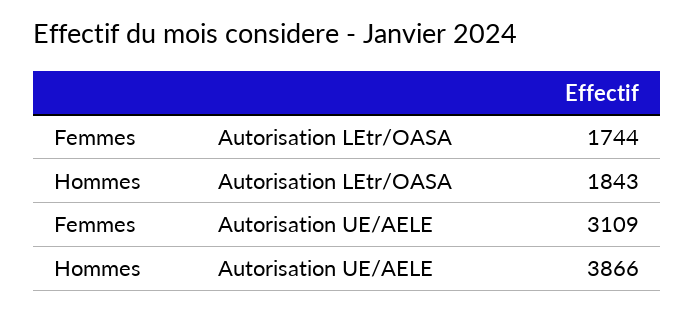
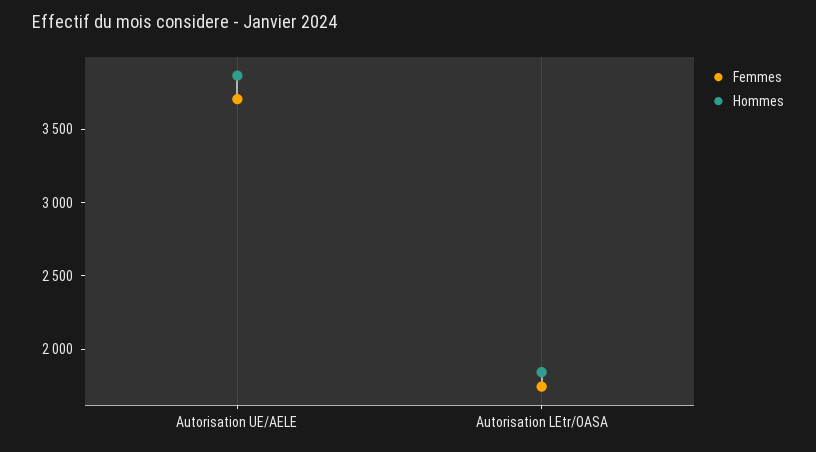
Femmes, Autorisation UE/AELE: 3109 -> 3700

